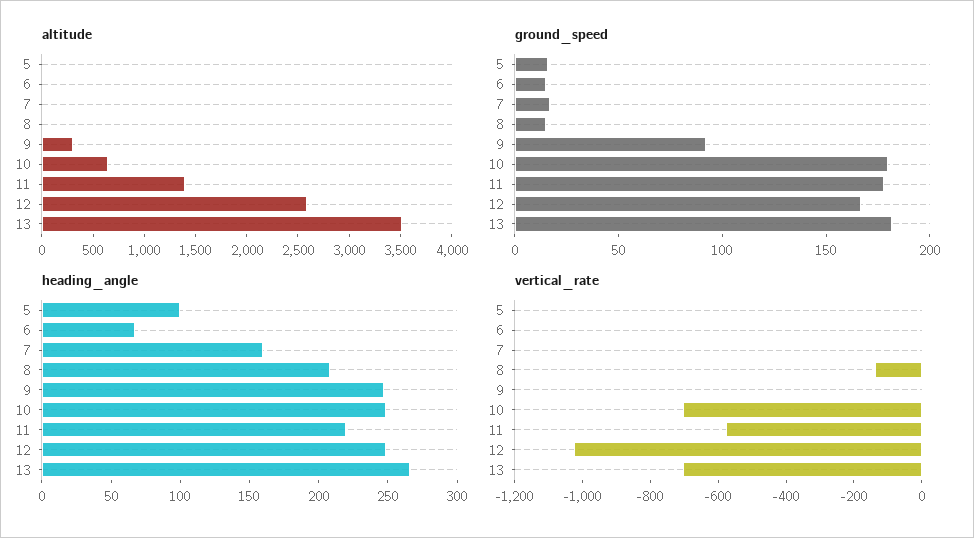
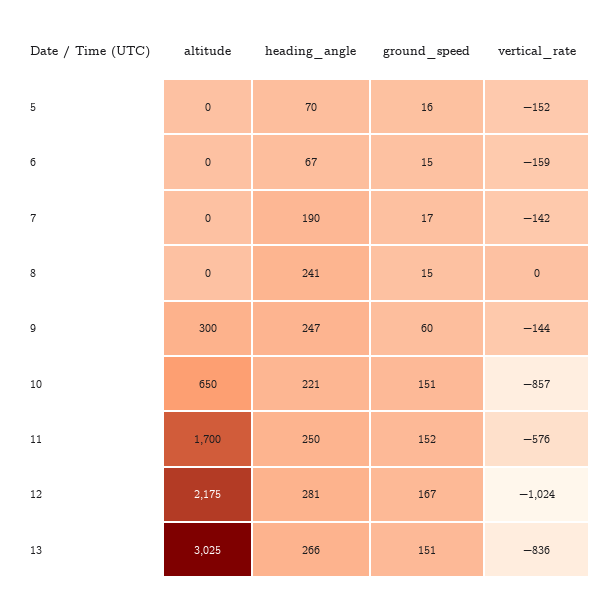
altitude, 11: 1400 -> 1700
altitude, 12: 2600 -> 2175
altitude, 13: 3500 -> 3025
ground_speed, 9: 90 -> 60
ground_speed, 10: 180 -> 151
ground_speed, 11: 180 -> 152
ground_speed, 13: 180 -> 151
heading_angle, 5: 100 -> 70
heading_angle, 7: 160 -> 190
heading_angle, 8: 210 -> 241
heading_angle, 10: 250 -> 221
heading_angle, 11: 220 -> 250
heading_angle, 12: 250 -> 281
vertical_rate, 5: 0 -> -152
vertical_rate, 6: 0 -> -159
vertical_rate, 7: 0 -> -142
vertical_rate, 8: -150 -> 0
vertical_rate, 9: 0 -> -144
vertical_rate, 10: -700 -> -857
vertical_rate, 13: -700 -> -836

